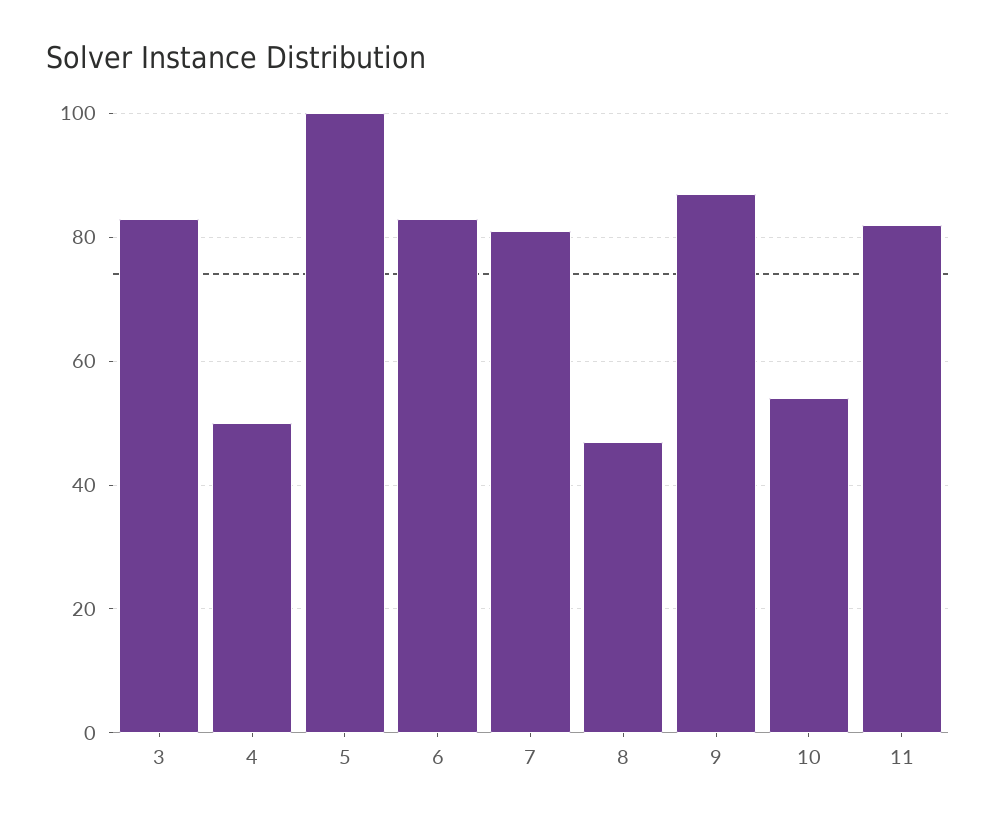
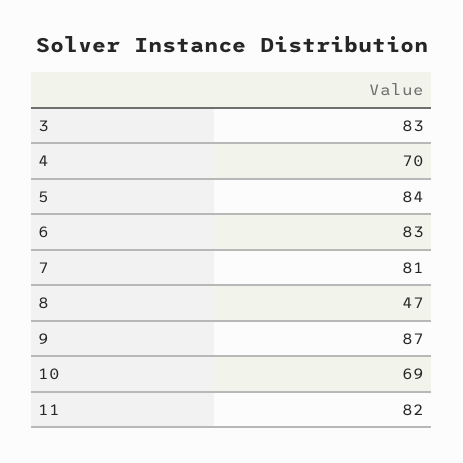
4: 50 -> 70
5: 100 -> 84
10: 55 -> 69

